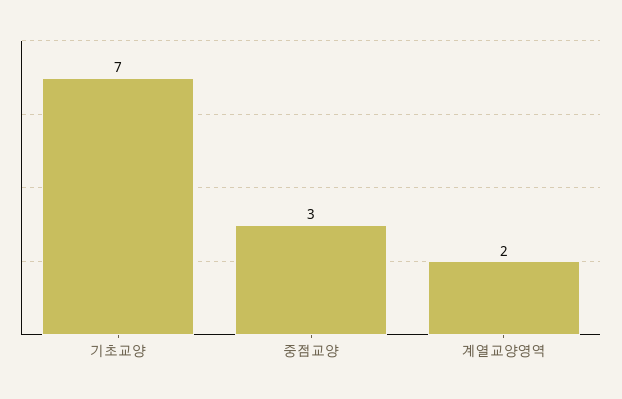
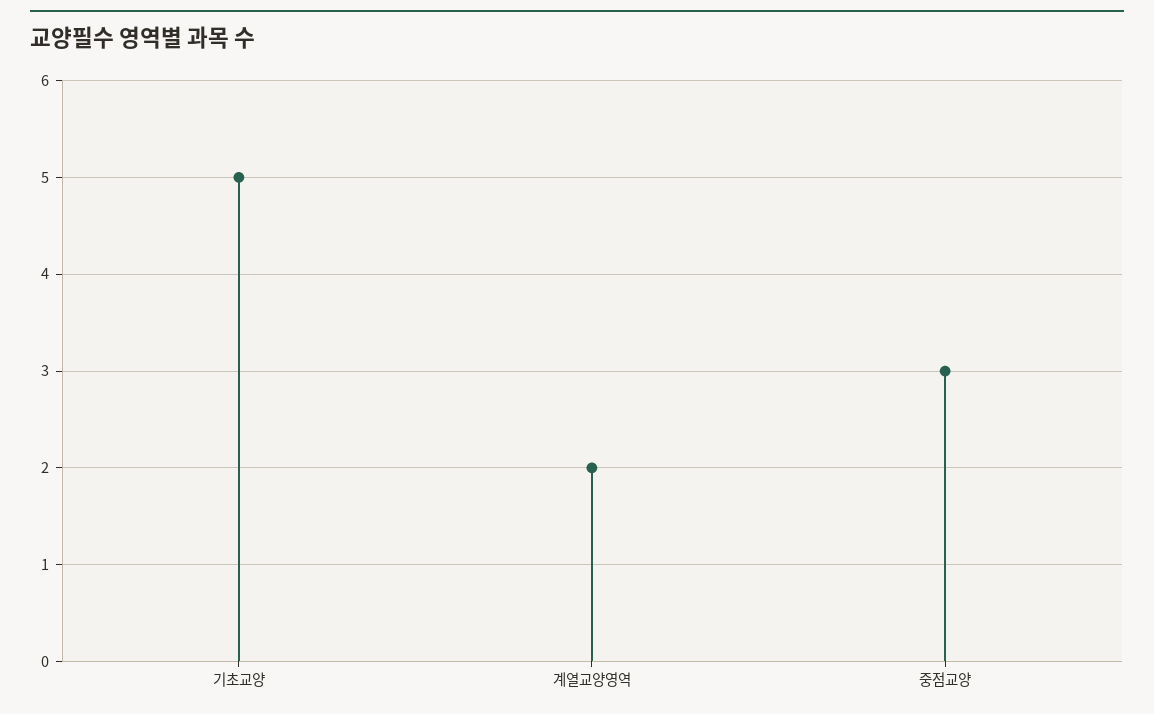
기초교양: 7 -> 5

